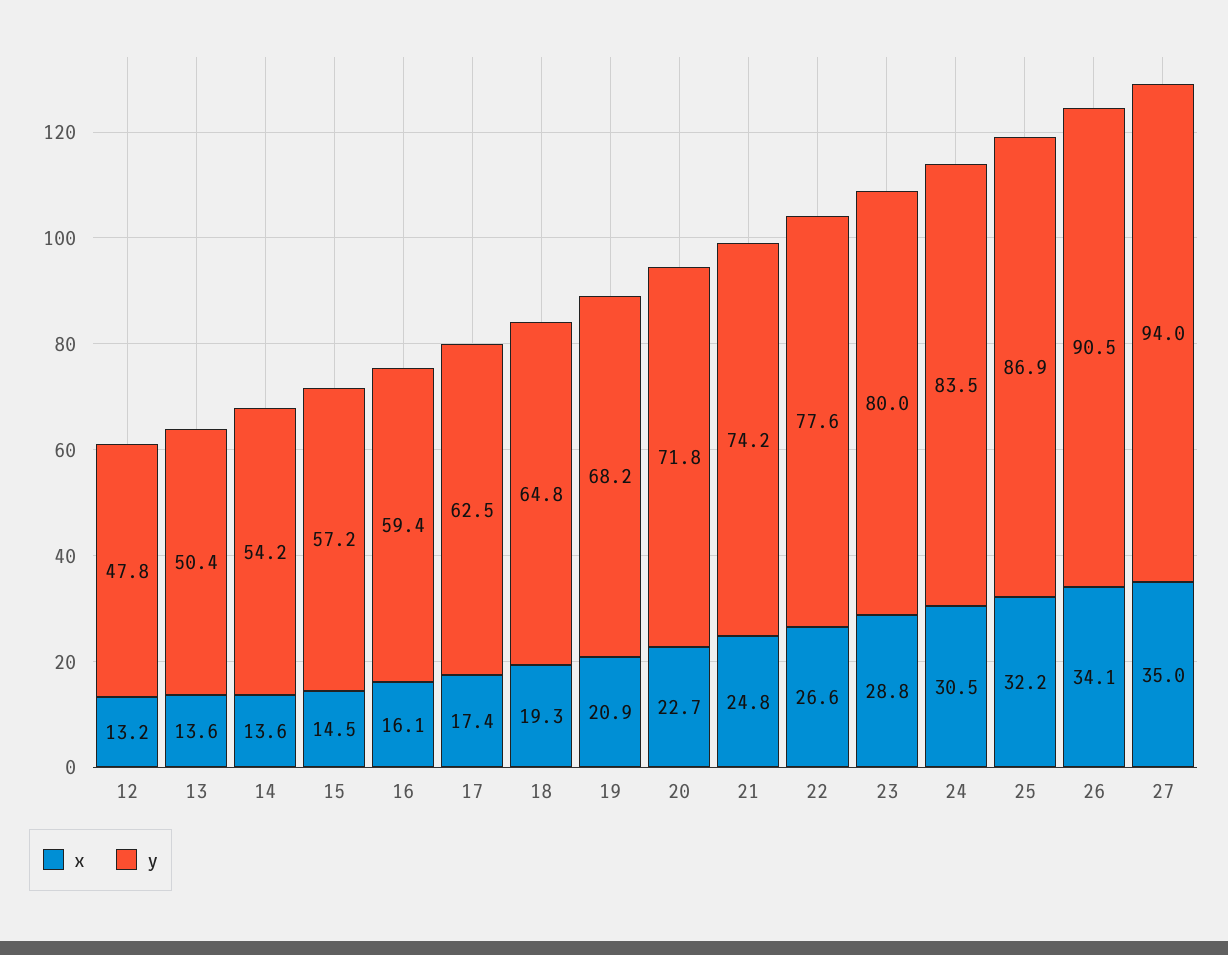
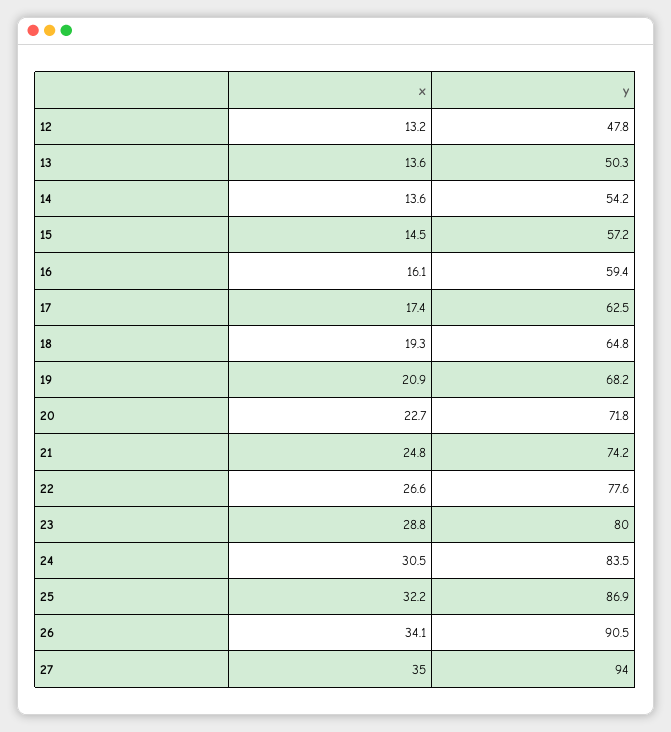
y, 13: 50.4 -> 50.3

